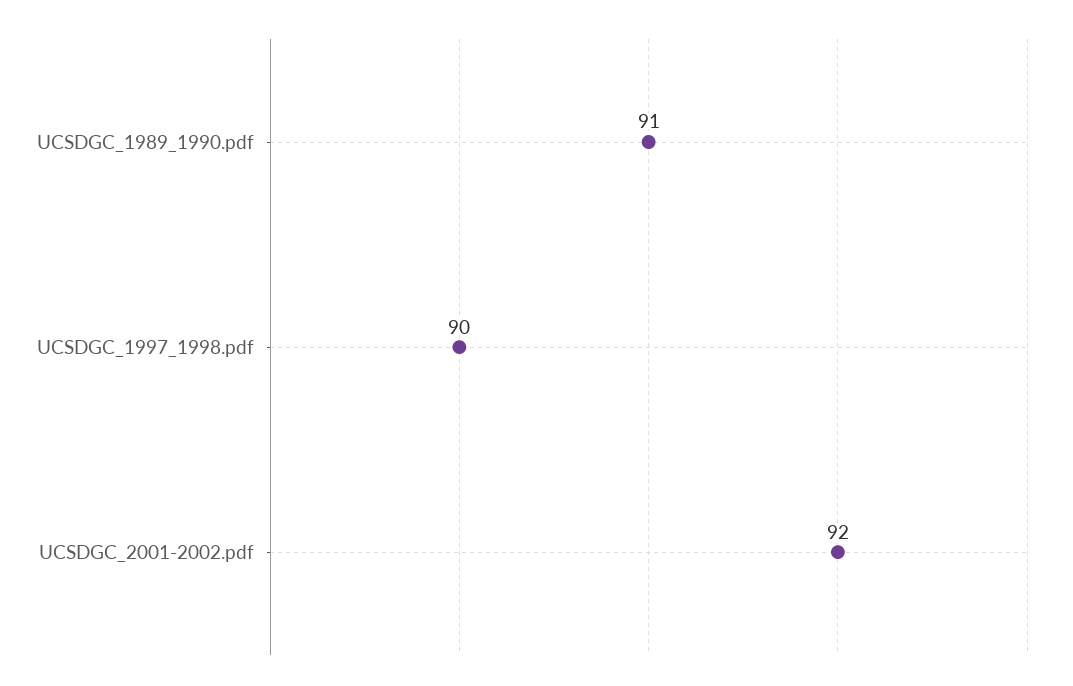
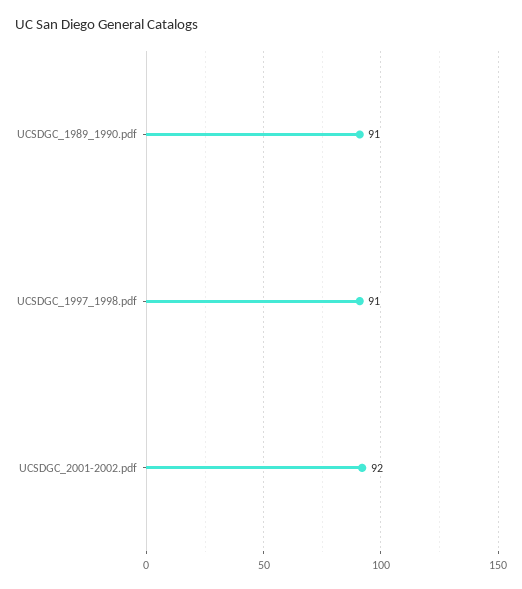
UCSDGC_1997_1998.pdf: 90 -> 91

